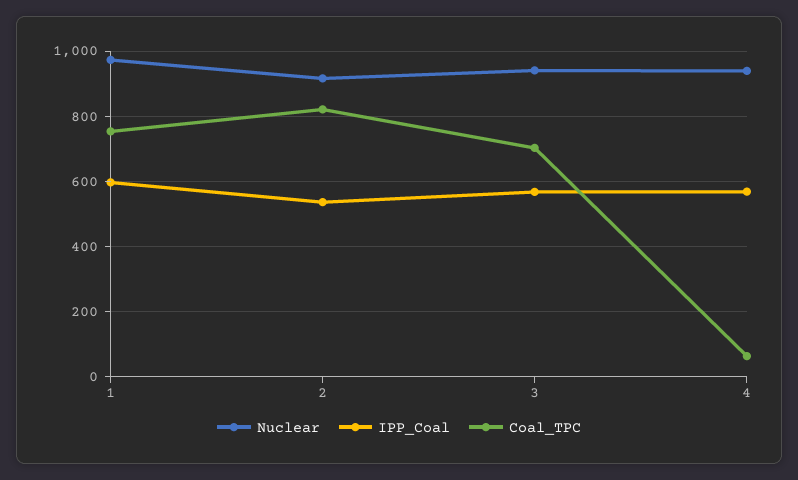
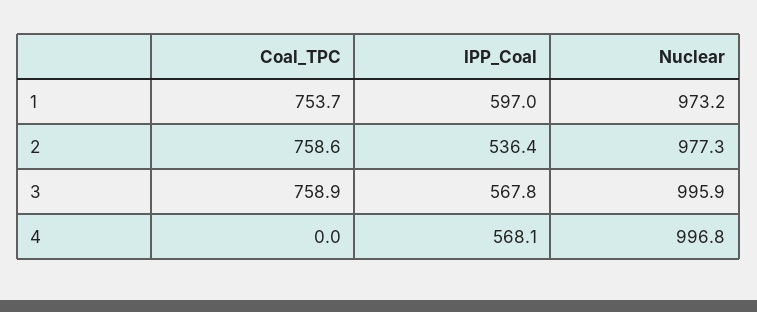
Nuclear, 2: 920 -> 977.3
Coal_TPC, 2: 820 -> 758.6
Nuclear, 3: 940 -> 995.9
Coal_TPC, 3: 700 -> 758.9
Nuclear, 4: 940 -> 996.8
Coal_TPC, 4: 60 -> 0

